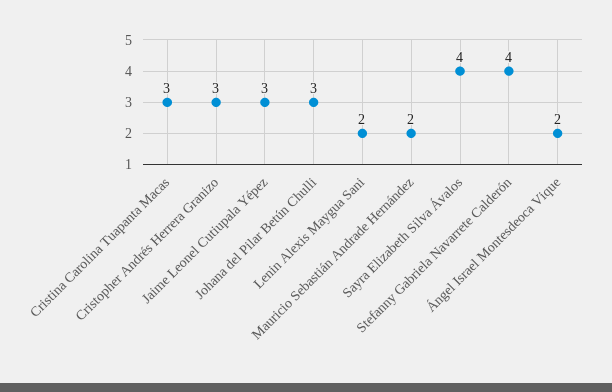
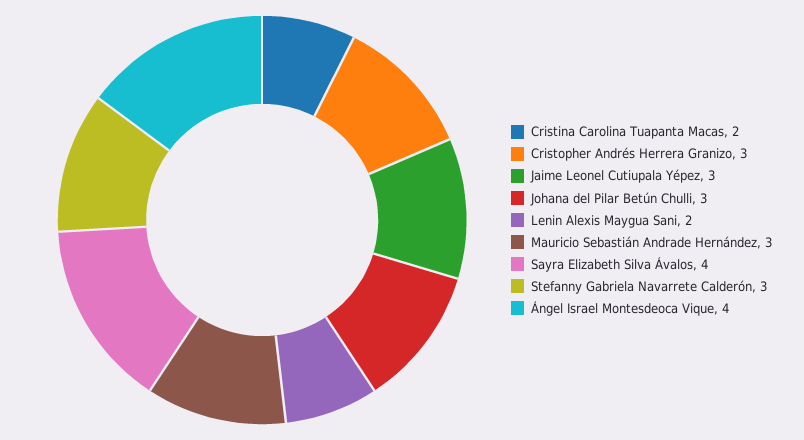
Cristina Carolina Tuapanta Macas: 3 -> 2
Mauricio Sebastián Andrade Hernández: 2 -> 3
Stefanny Gabriela Navarrete Calderón: 4 -> 3
Ángel Israel Montesdeoca Vique: 2 -> 4

